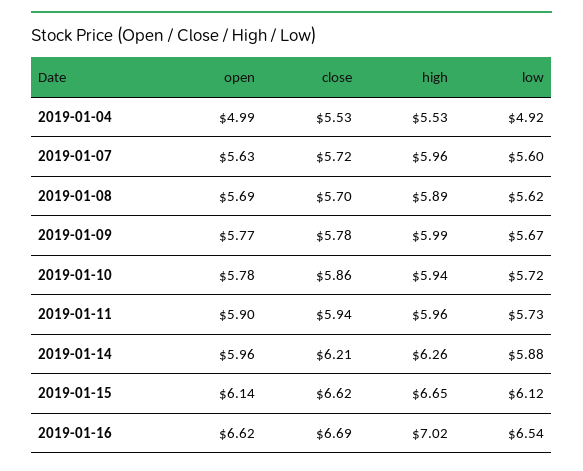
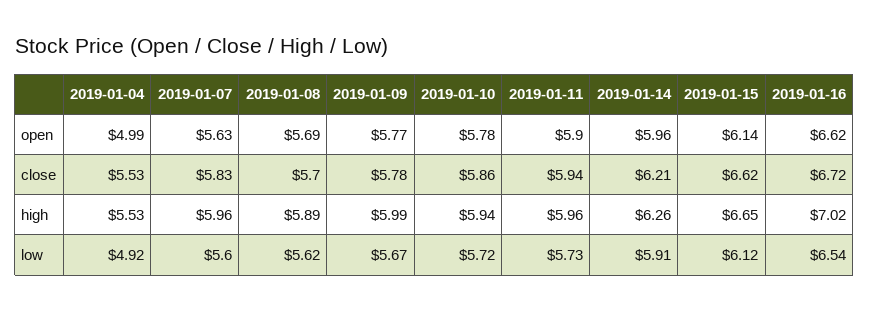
close, 2019-01-07: 5.72 -> 5.83
low, 2019-01-14: 5.88 -> 5.91
close, 2019-01-16: 6.69 -> 6.72

